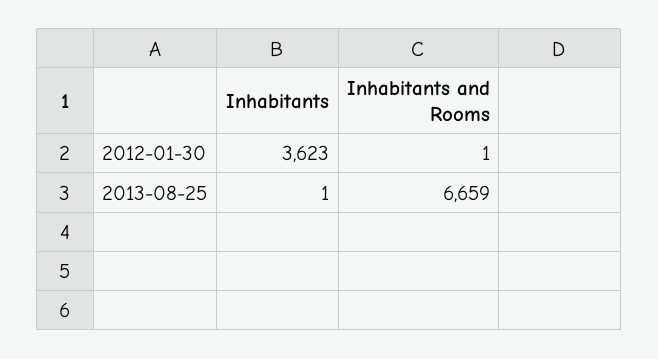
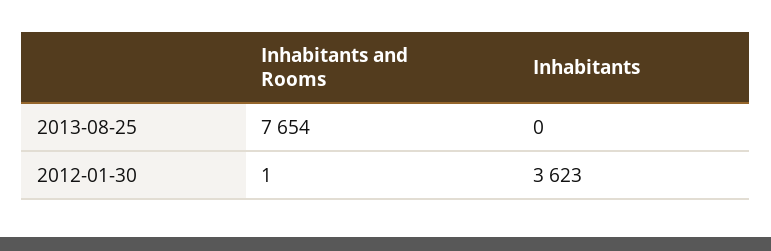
Inhabitants, 2013-08-25: 1 -> 0
Inhabitants and Rooms, 2013-08-25: 6659 -> 7654

